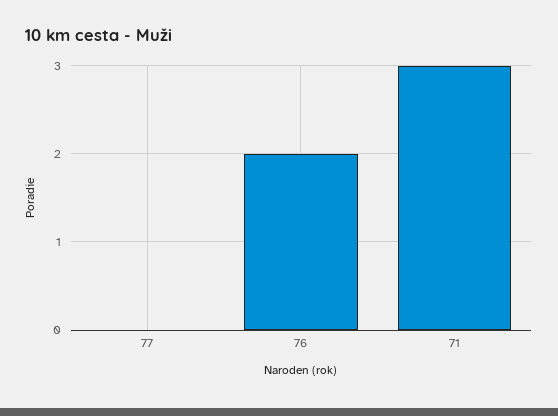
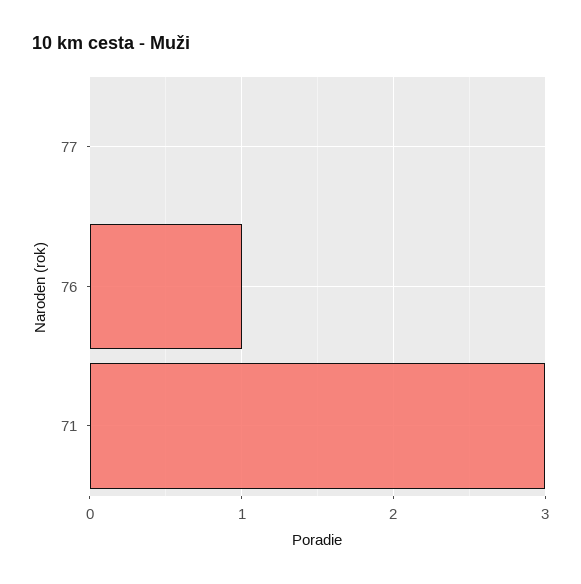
76: 2 -> 1

